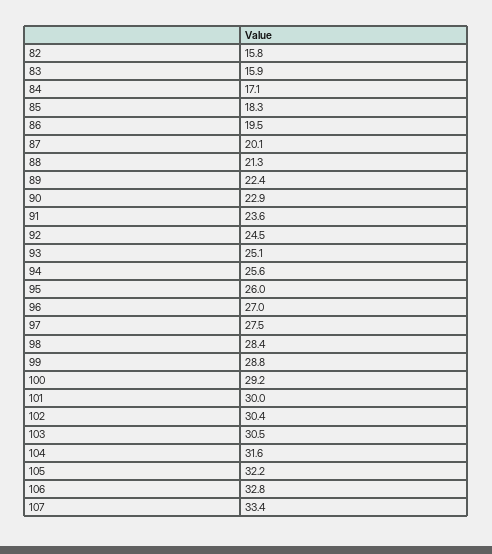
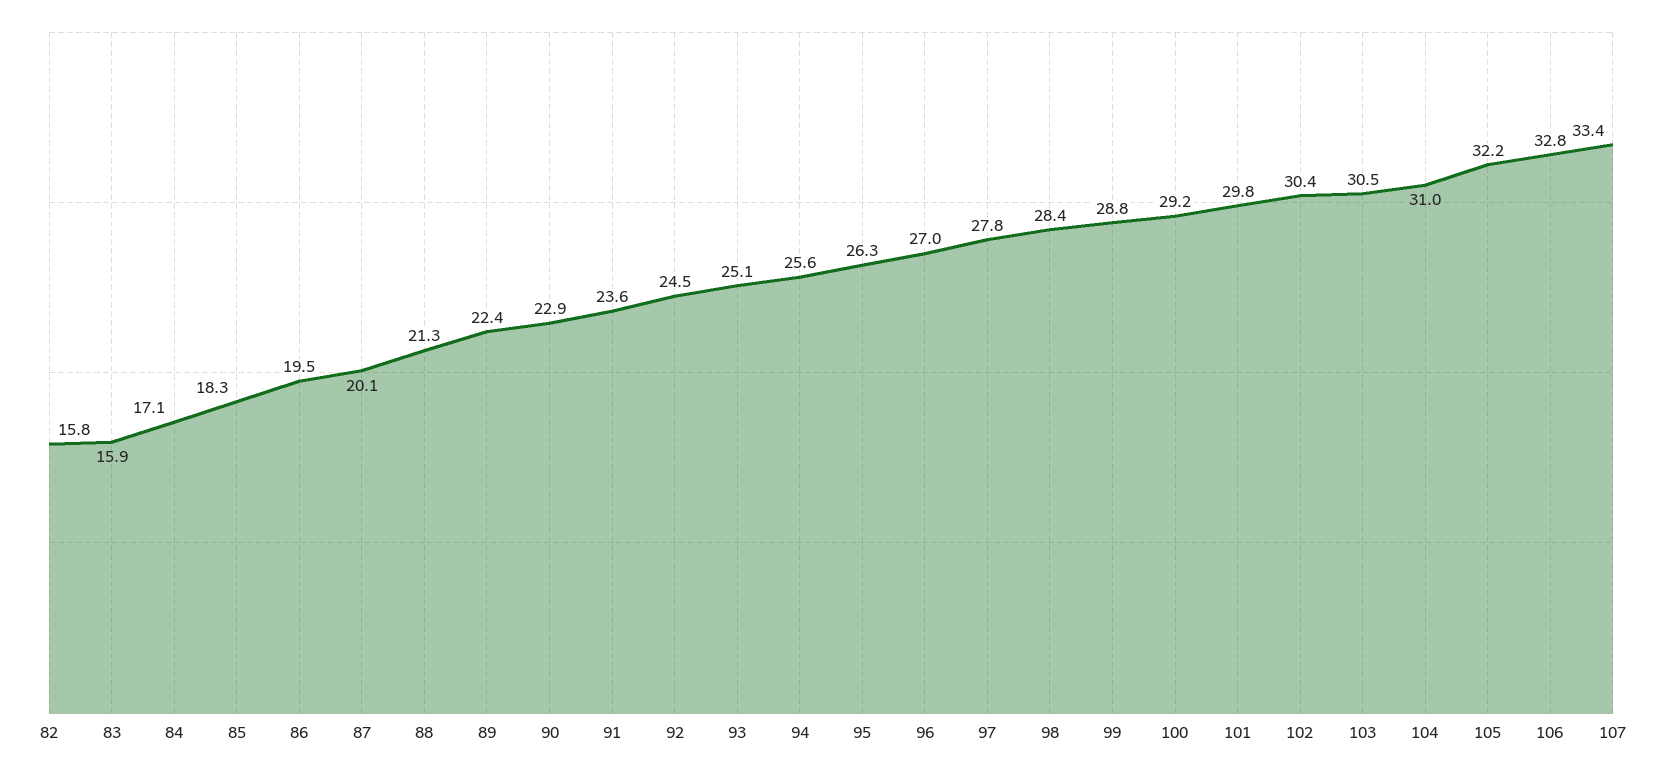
95: 26 -> 26.3
97: 27.5 -> 27.8
101: 30 -> 29.8
104: 31.6 -> 31

